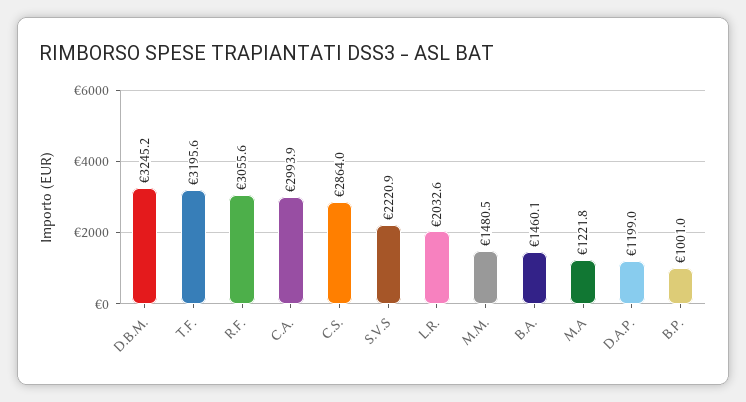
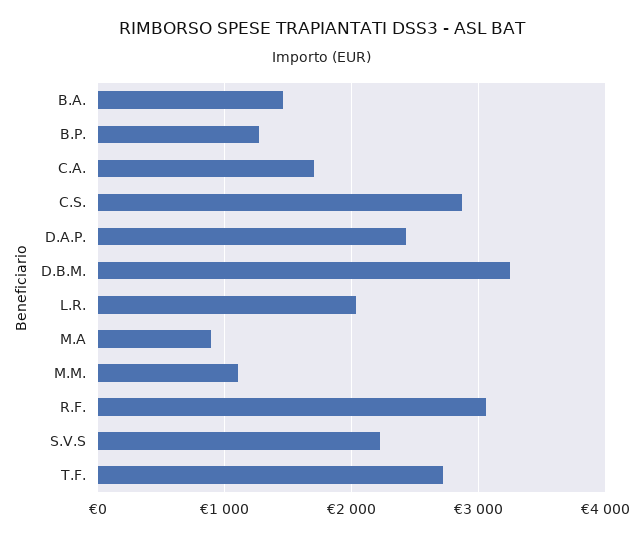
T.F.: 3195.6 -> 2700
C.A.: 2993.9 -> 1700
M.M.: 1480.5 -> 1100
M.A: 1221.8 -> 900
D.A.P.: 1199 -> 2400
B.P.: 1001 -> 1300

